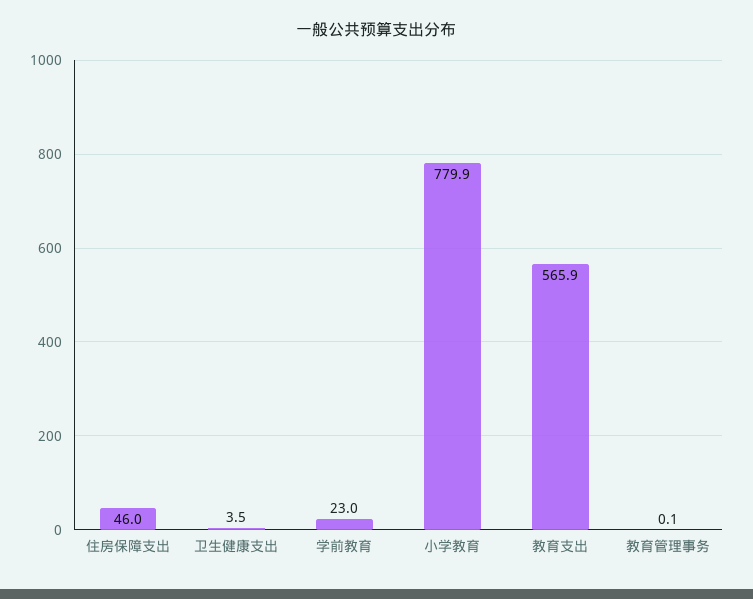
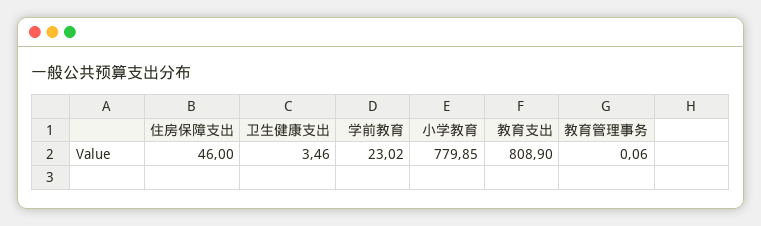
教育支出: 565.9 -> 808.9

